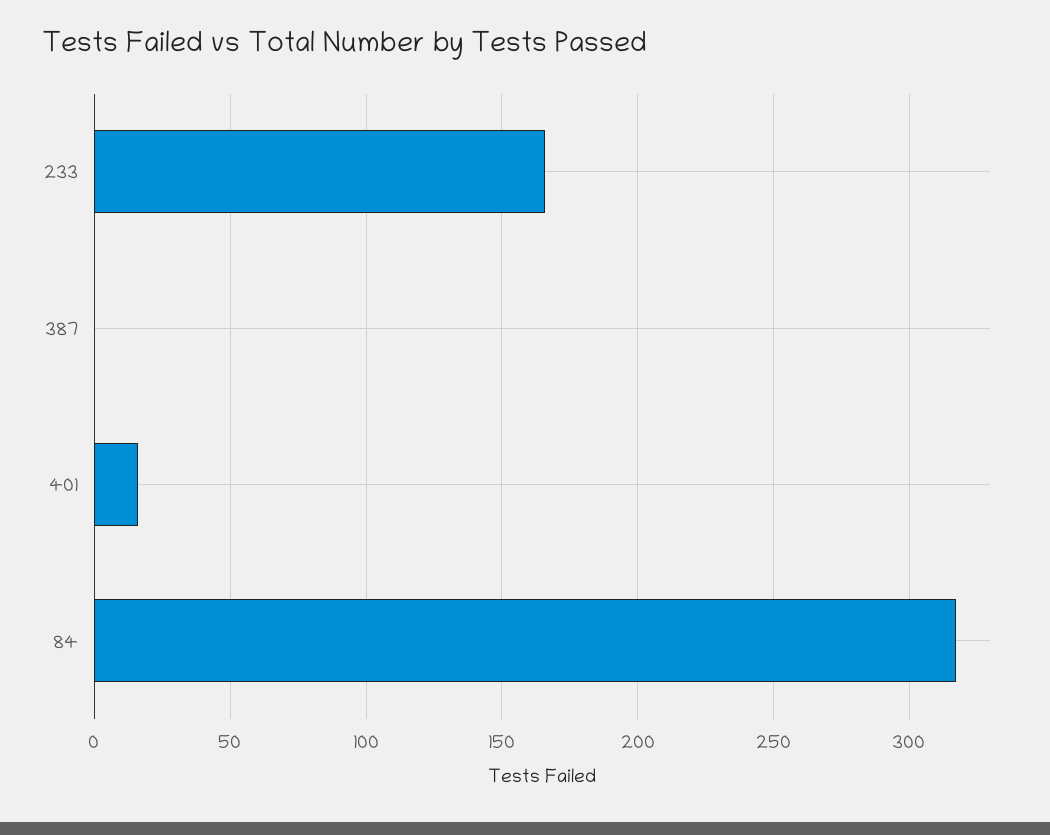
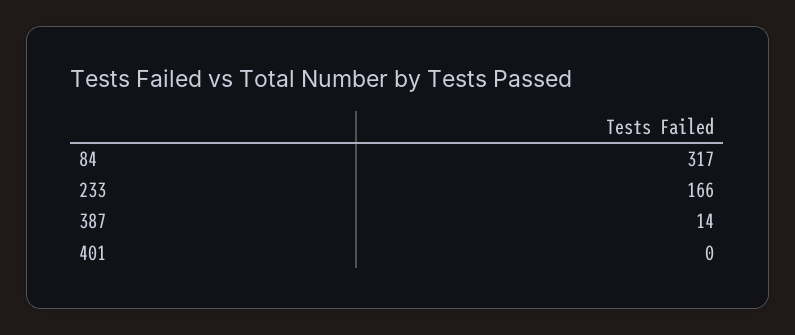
387: 0 -> 14
401: 15 -> 0

